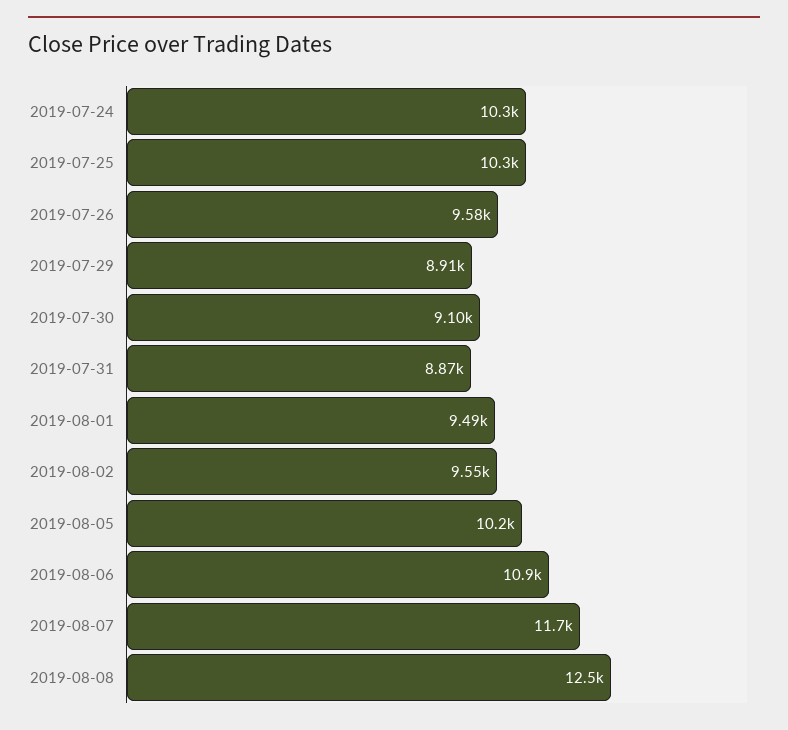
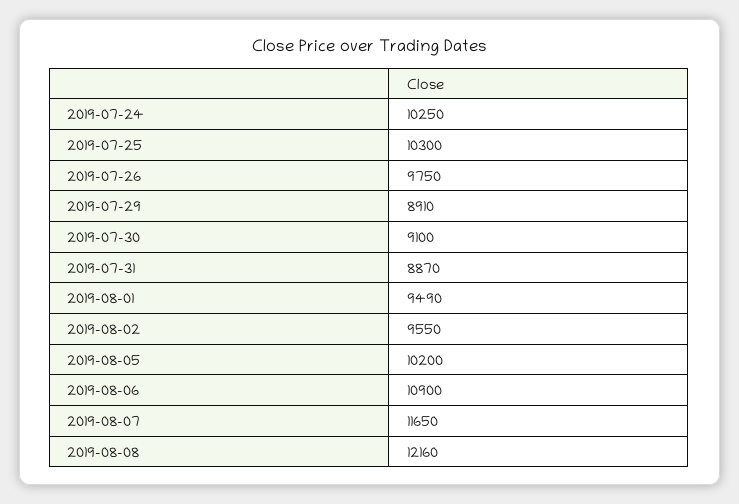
2019-07-26: 9580 -> 9750
2019-08-08: 12500 -> 12160

